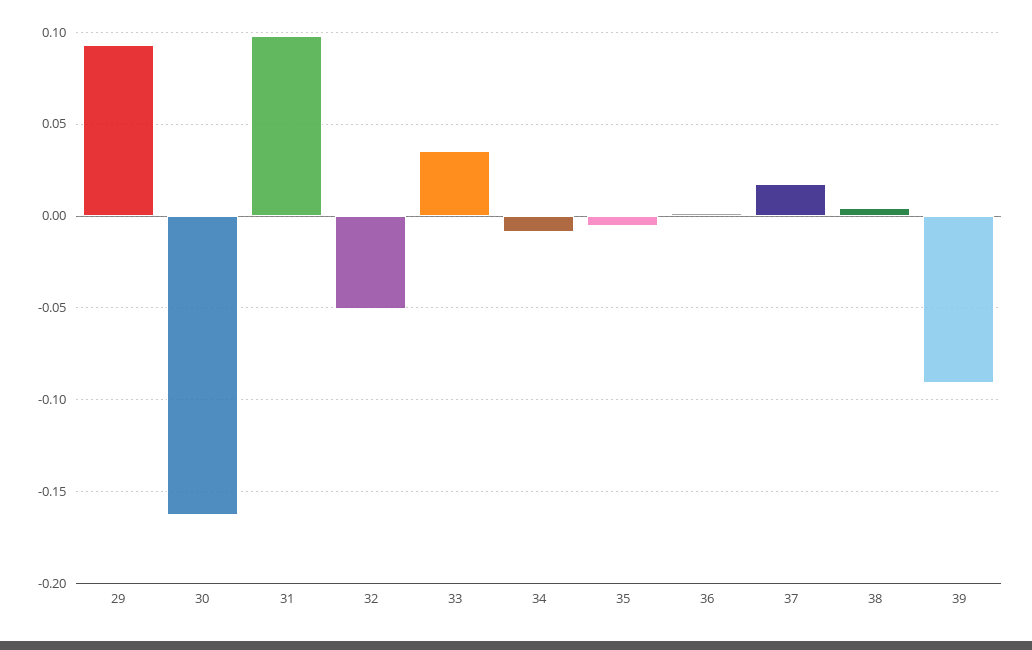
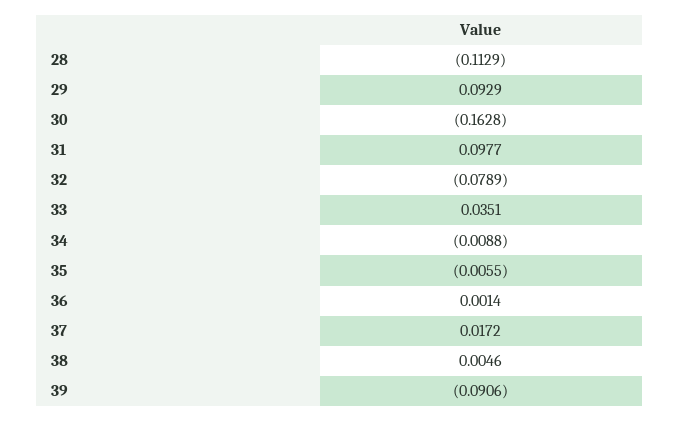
32: -0.05 -> -0.0789
28: none -> -0.1129

